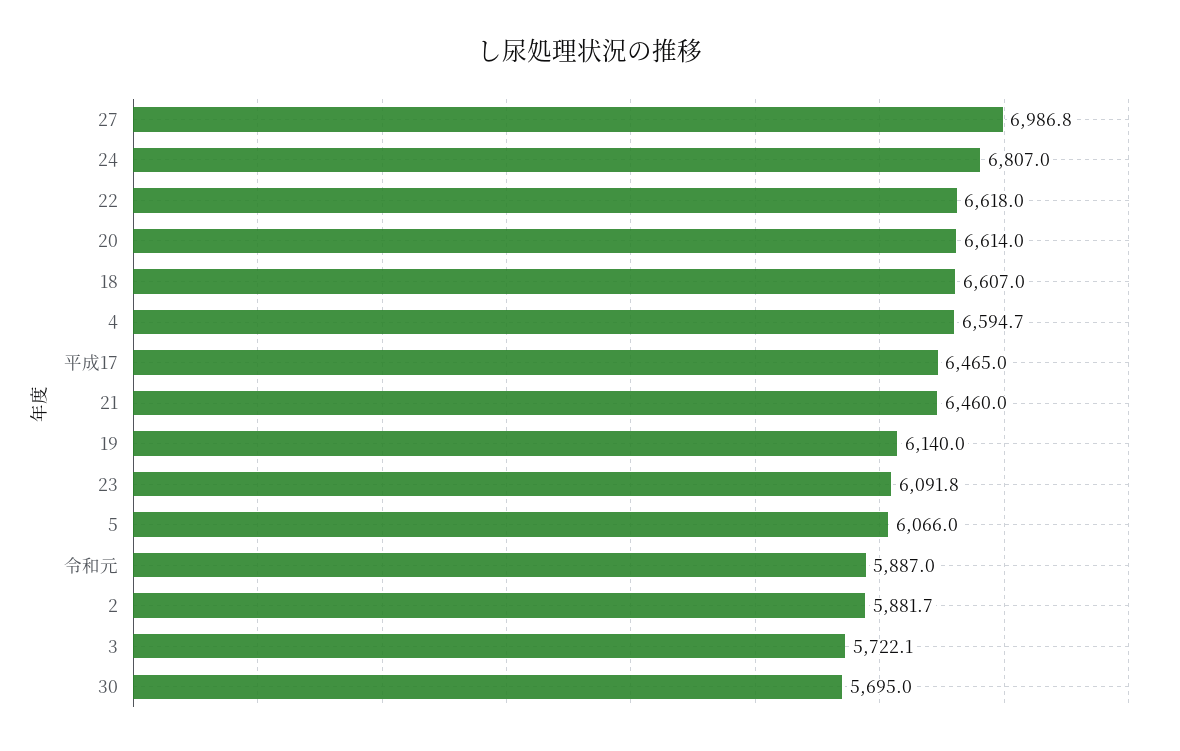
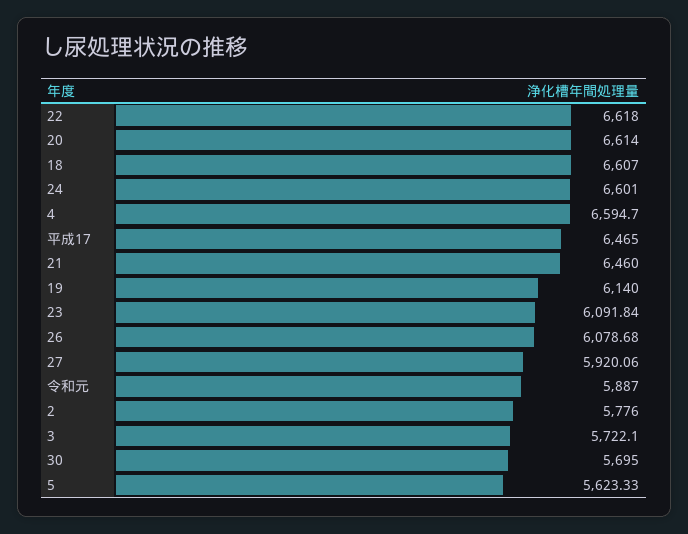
27: 6986.8 -> 5920.06
24: 6807 -> 6601
5: 6066 -> 5623.33
2: 5881.7 -> 5776
26: none -> 6078.68

